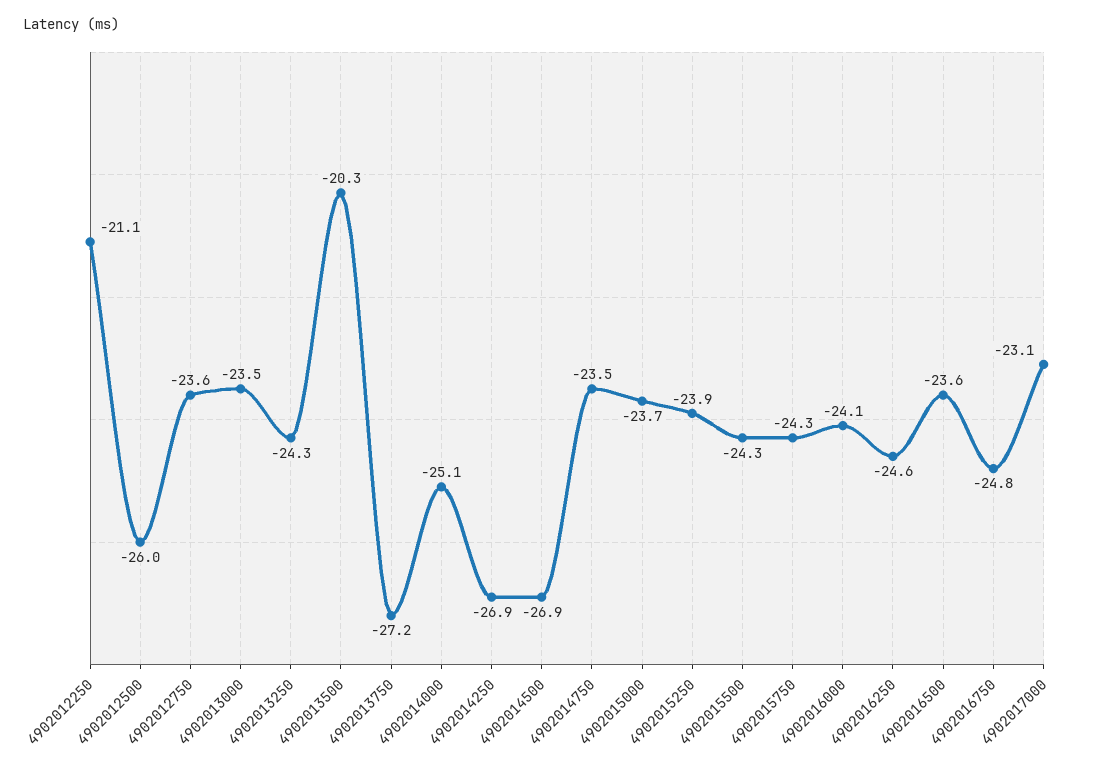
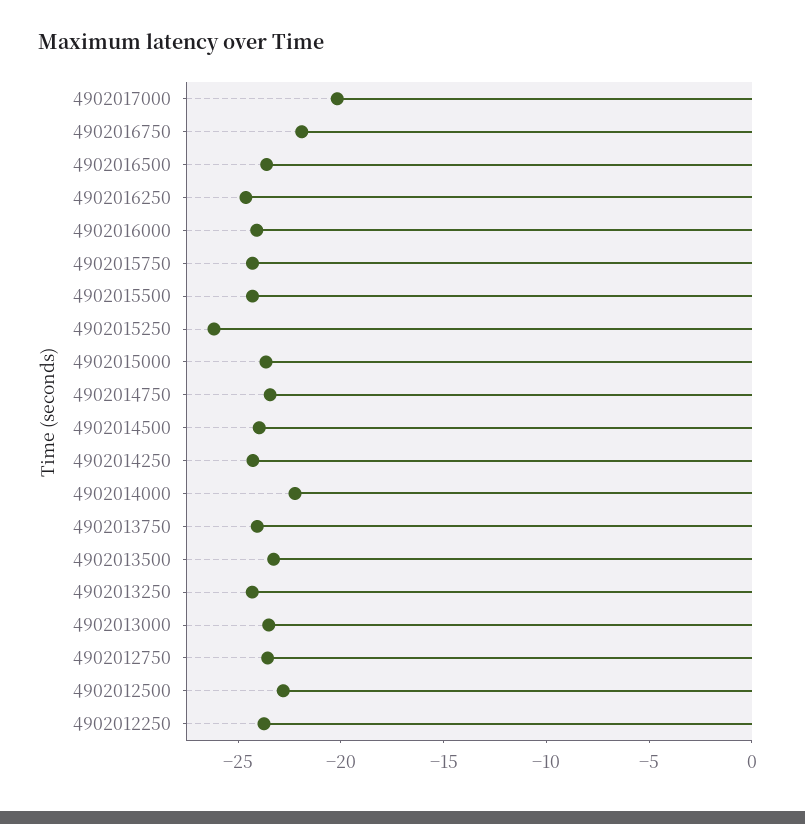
4902012250: -21.1 -> -24
4902012500: -26 -> -23
4902013500: -20.3 -> -23
4902013750: -27.2 -> -24
4902014000: -25.1 -> -22
4902014250: -26.9 -> -24
4902014500: -26.9 -> -24
4902015250: -23.9 -> -26
4902016750: -24.8 -> -22
4902017000: -23.1 -> -20

